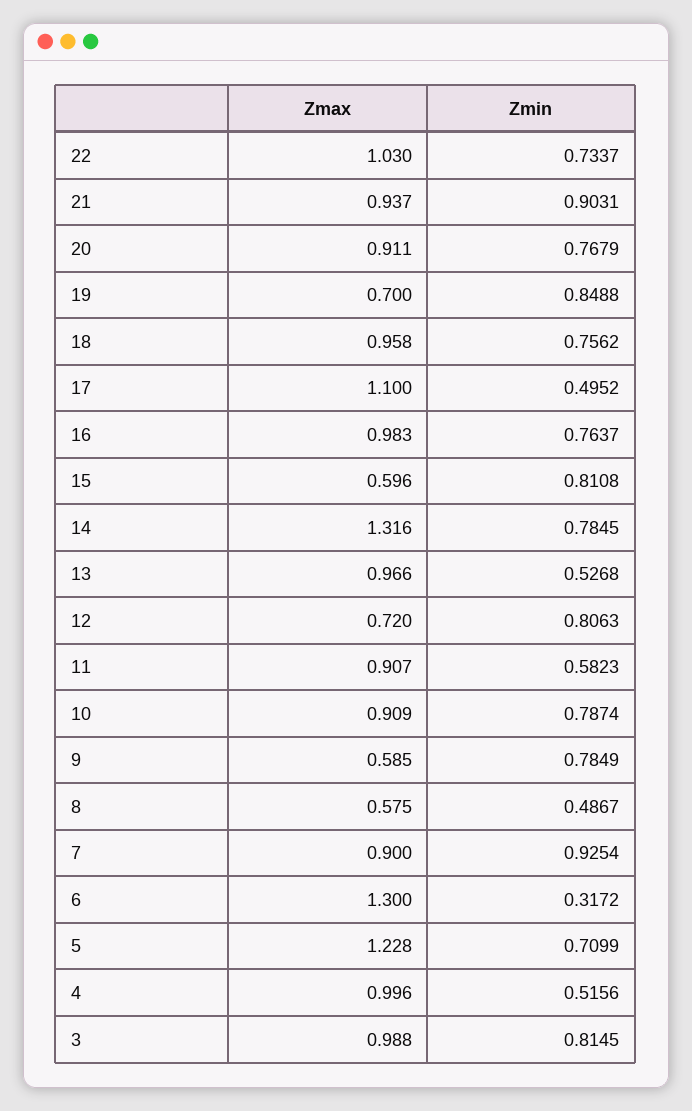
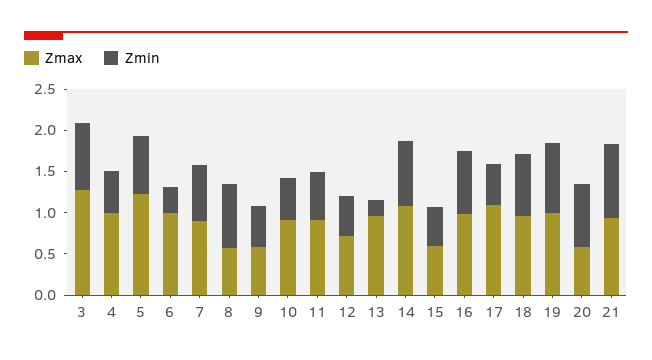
Zmax, 22: 1.03 -> none
Zmin, 22: 0.7337 -> none
Zmax, 20: 0.911 -> 0.6
Zmax, 19: 0.7 -> 1
Zmin, 15: 0.8108 -> 0.5
Zmax, 14: 1.316 -> 1.1
Zmin, 13: 0.5268 -> 0.2
Zmin, 12: 0.8063 -> 0.5
Zmin, 10: 0.7874 -> 0.5
Zmin, 9: 0.7849 -> 0.5
Zmin, 8: 0.4867 -> 0.8
Zmin, 7: 0.9254 -> 0.7
Zmax, 6: 1.3 -> 1
Zmax, 3: 0.988 -> 1.3

